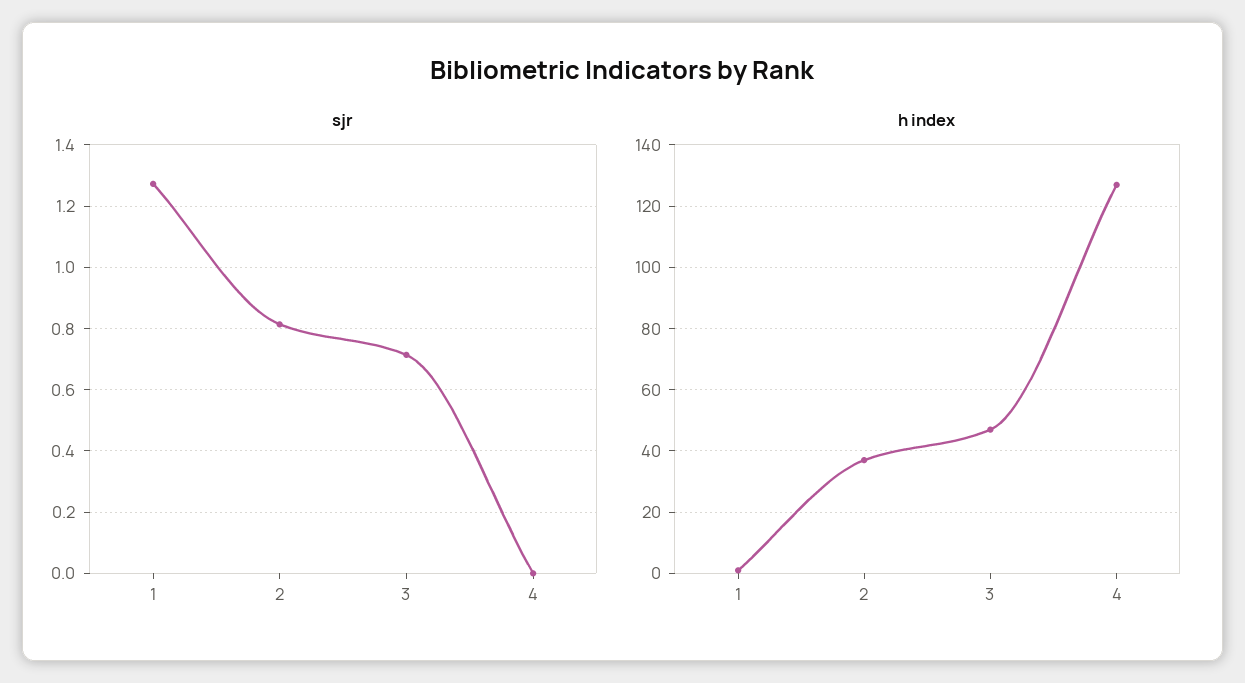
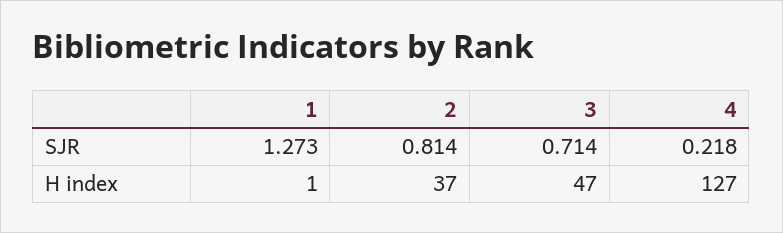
sjr, 4: 0 -> 0.218

